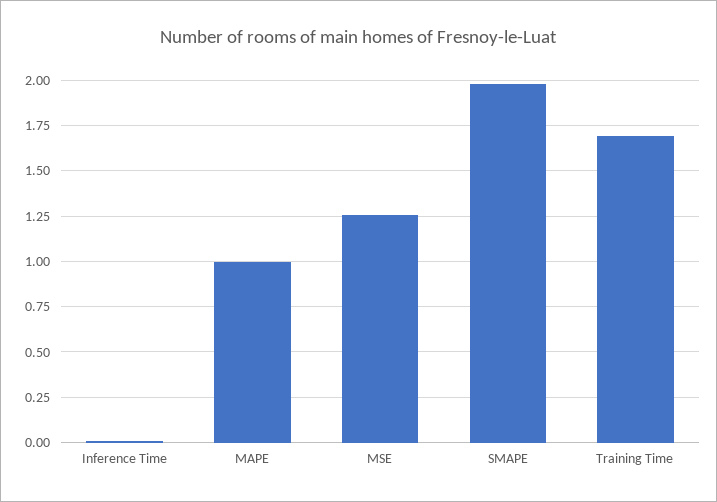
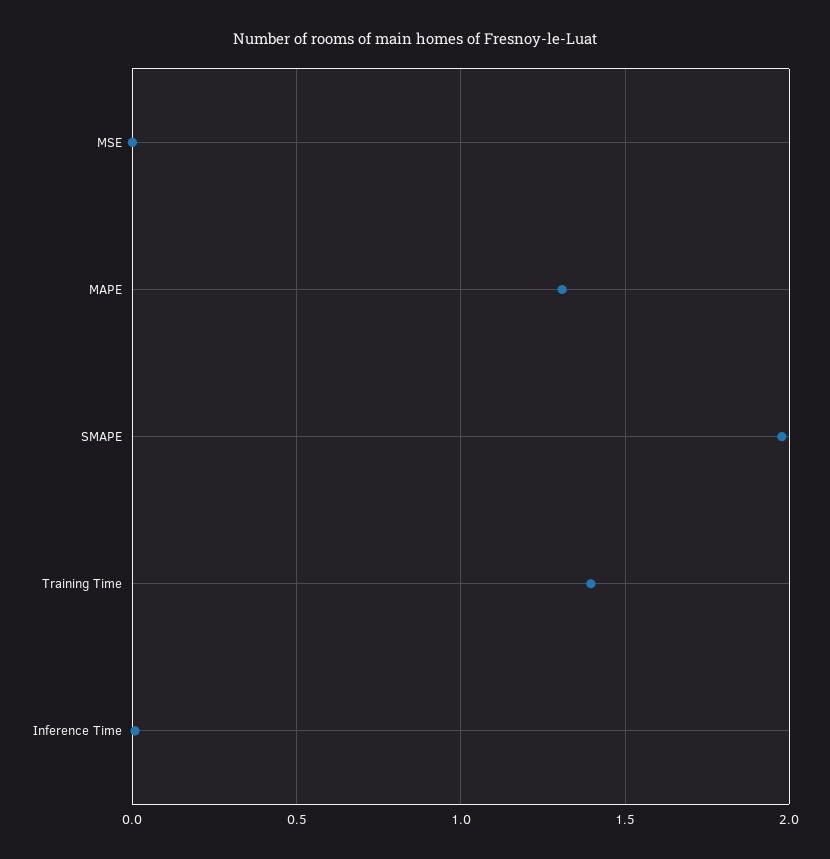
MAPE: 1 -> 1.3
MSE: 1.25 -> 0
Training Time: 1.7 -> 1.4

